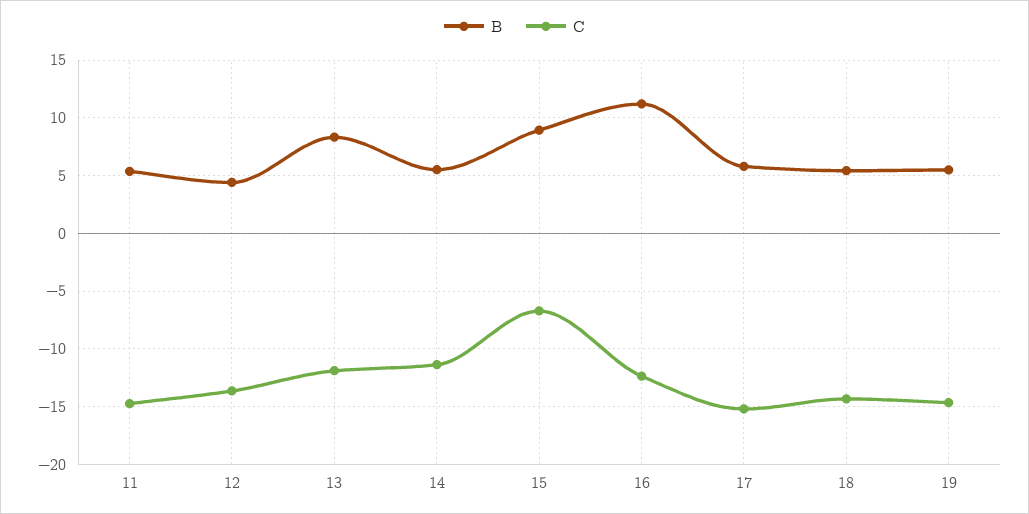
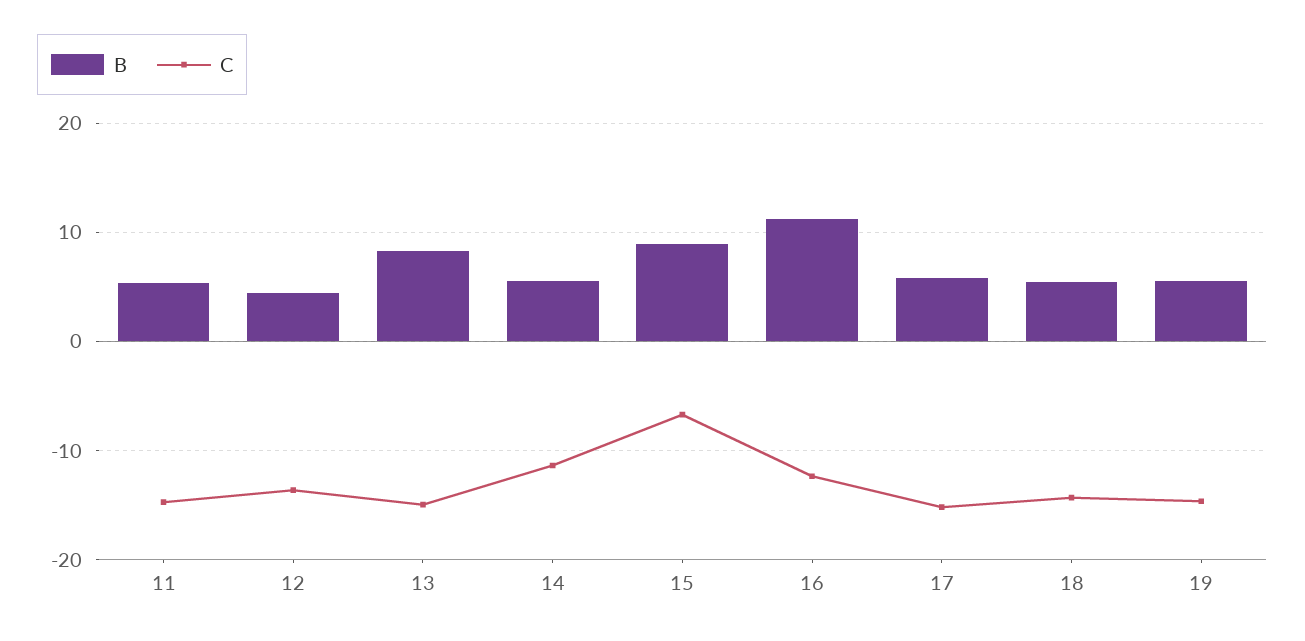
C, 13: -12 -> -15

